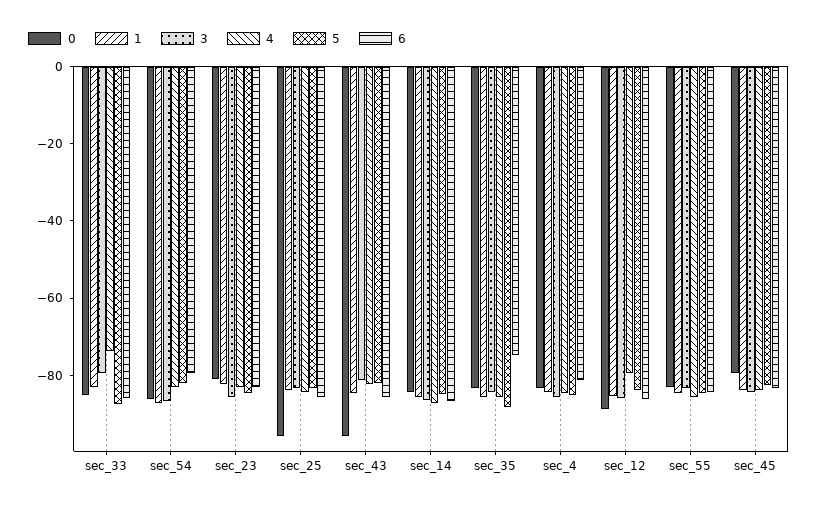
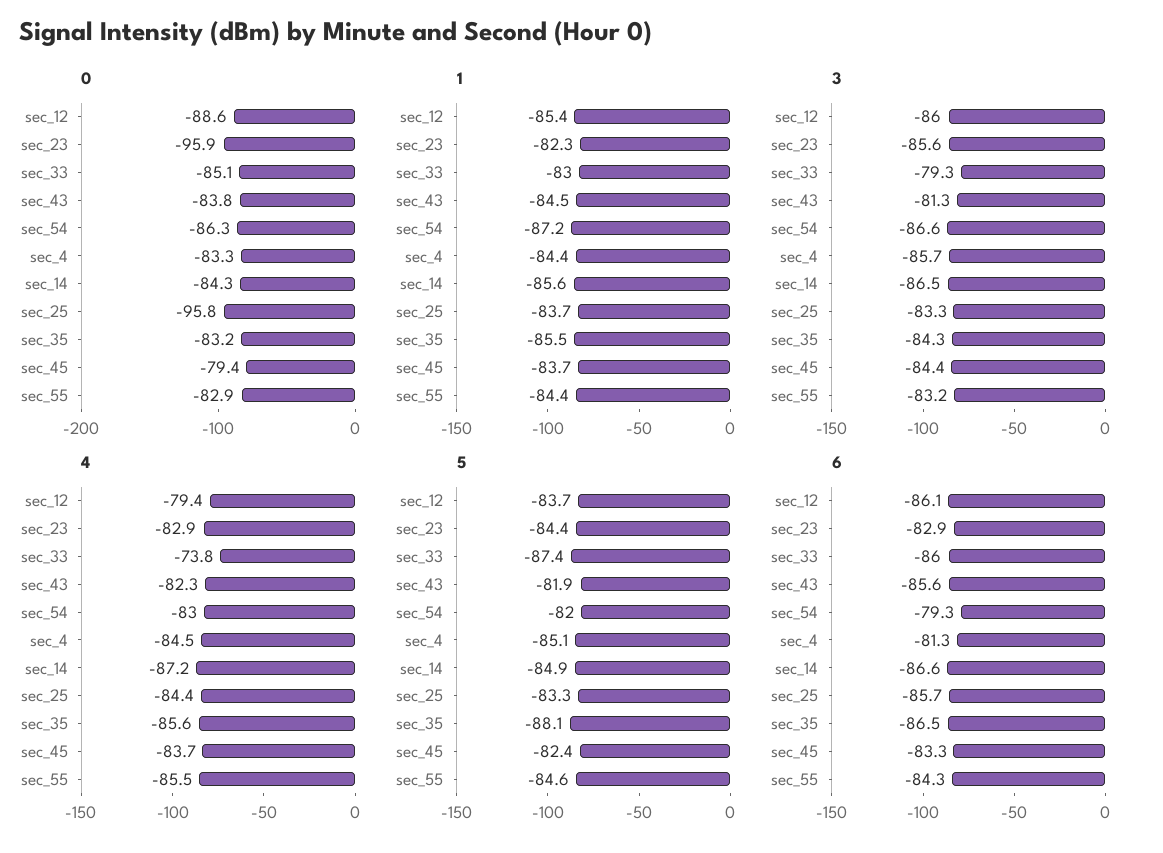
0, sec_23: -80 -> -95.9
0, sec_43: -95 -> -83.8
6, sec_35: -75 -> -86.5

